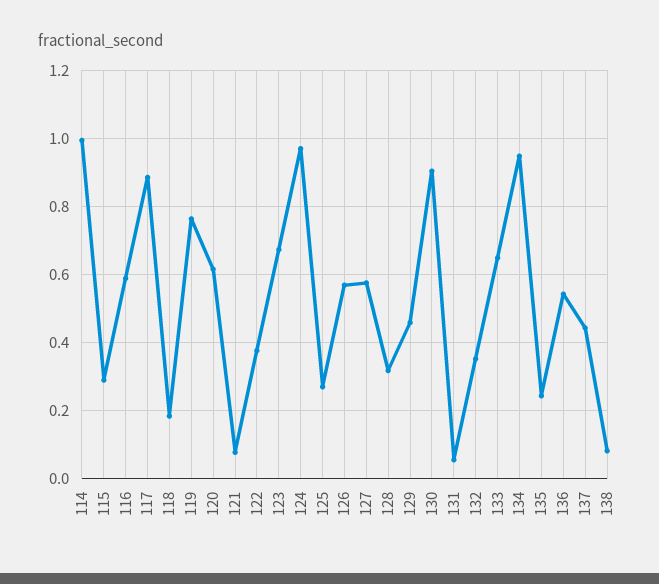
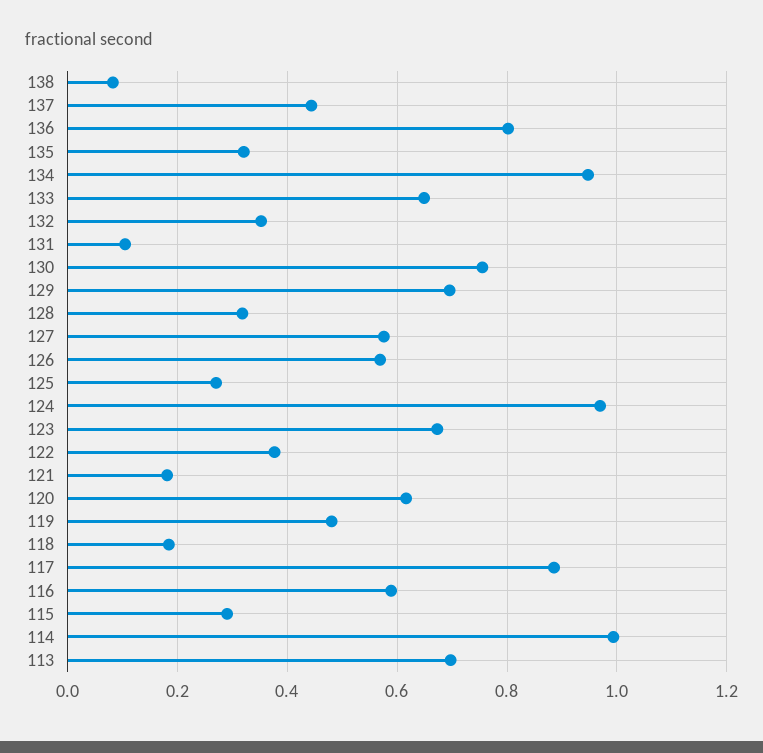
119: 0.76 -> 0.48
121: 0.08 -> 0.18
129: 0.46 -> 0.7
130: 0.9 -> 0.76
131: 0.06 -> 0.1
135: 0.24 -> 0.32
136: 0.54 -> 0.8
113: none -> 0.7

